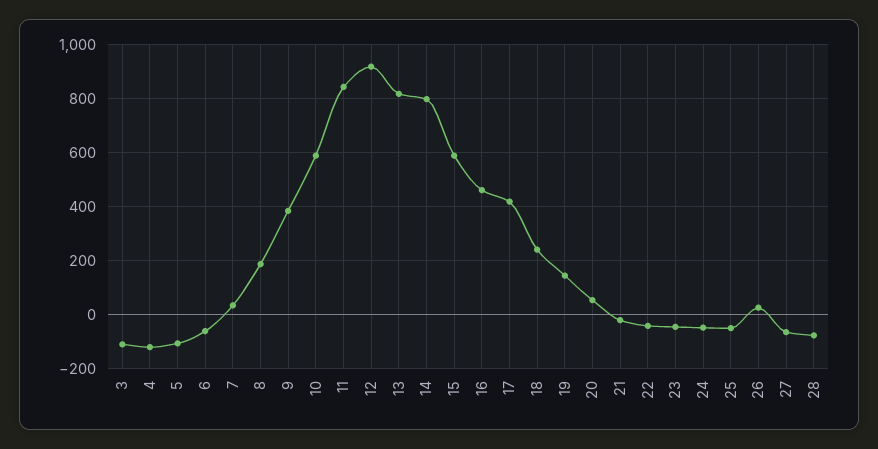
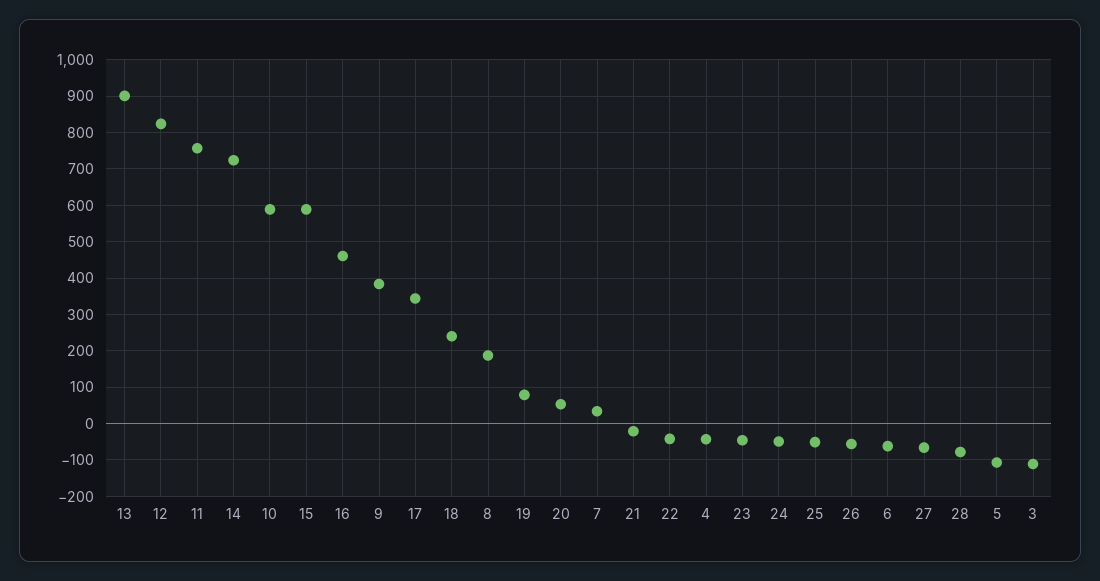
4: -125 -> -40
11: 850 -> 760
12: 925 -> 820
13: 825 -> 900
14: 800 -> 720
17: 425 -> 340
19: 150 -> 80
26: 25 -> -60

